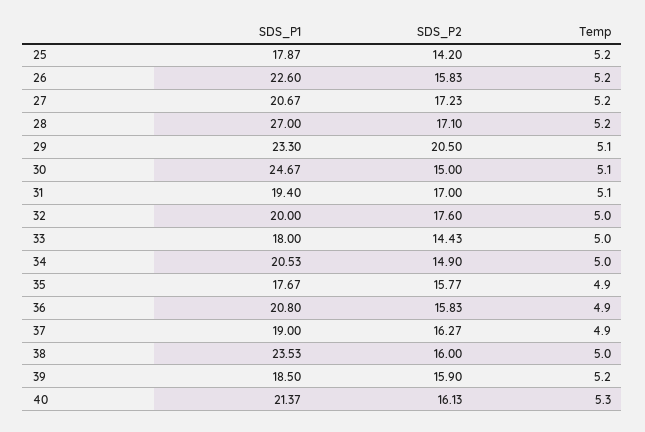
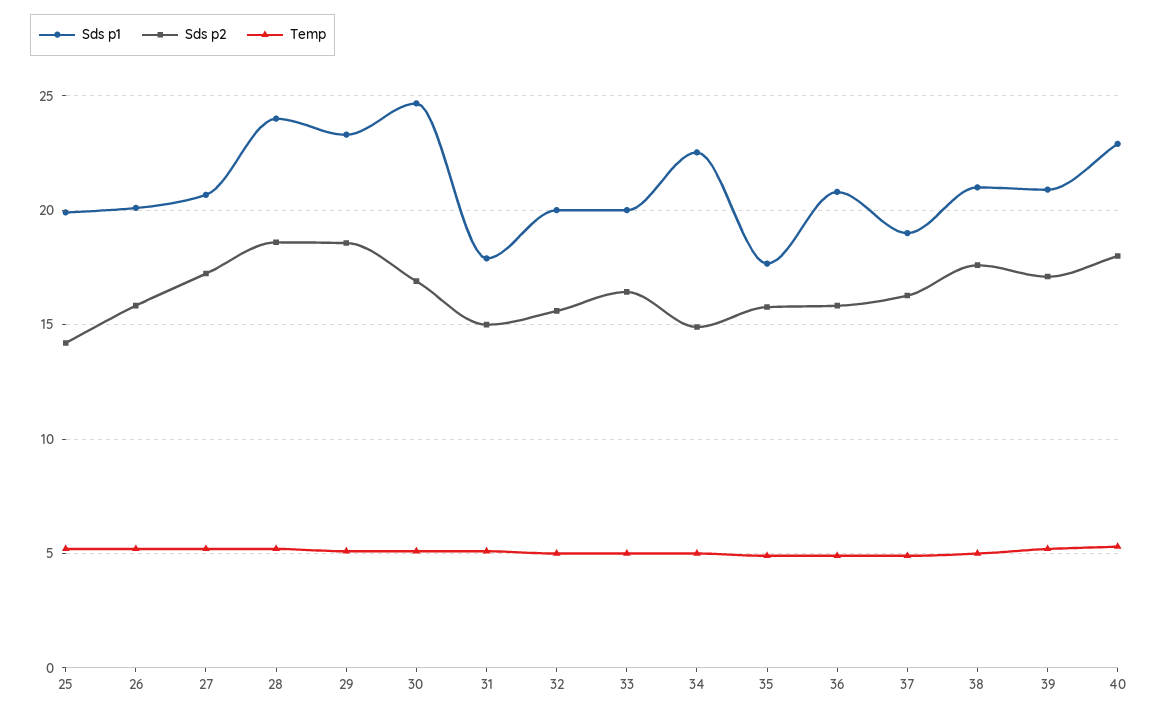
SDS_P1, 25: 17.87 -> 20
SDS_P1, 26: 22.6 -> 20
SDS_P1, 28: 27 -> 24
SDS_P2, 28: 17.1 -> 18.5
SDS_P2, 29: 20.5 -> 18.5
SDS_P2, 30: 15 -> 17
SDS_P1, 31: 19.4 -> 18
SDS_P2, 31: 17 -> 15
SDS_P2, 32: 17.6 -> 15.5
SDS_P1, 33: 18 -> 20
SDS_P2, 33: 14.43 -> 16.5
SDS_P1, 34: 20.53 -> 22.5
SDS_P1, 38: 23.53 -> 21
SDS_P2, 38: 16 -> 17.5
SDS_P1, 39: 18.5 -> 21
SDS_P2, 39: 15.9 -> 17
SDS_P1, 40: 21.37 -> 23
SDS_P2, 40: 16.13 -> 18

